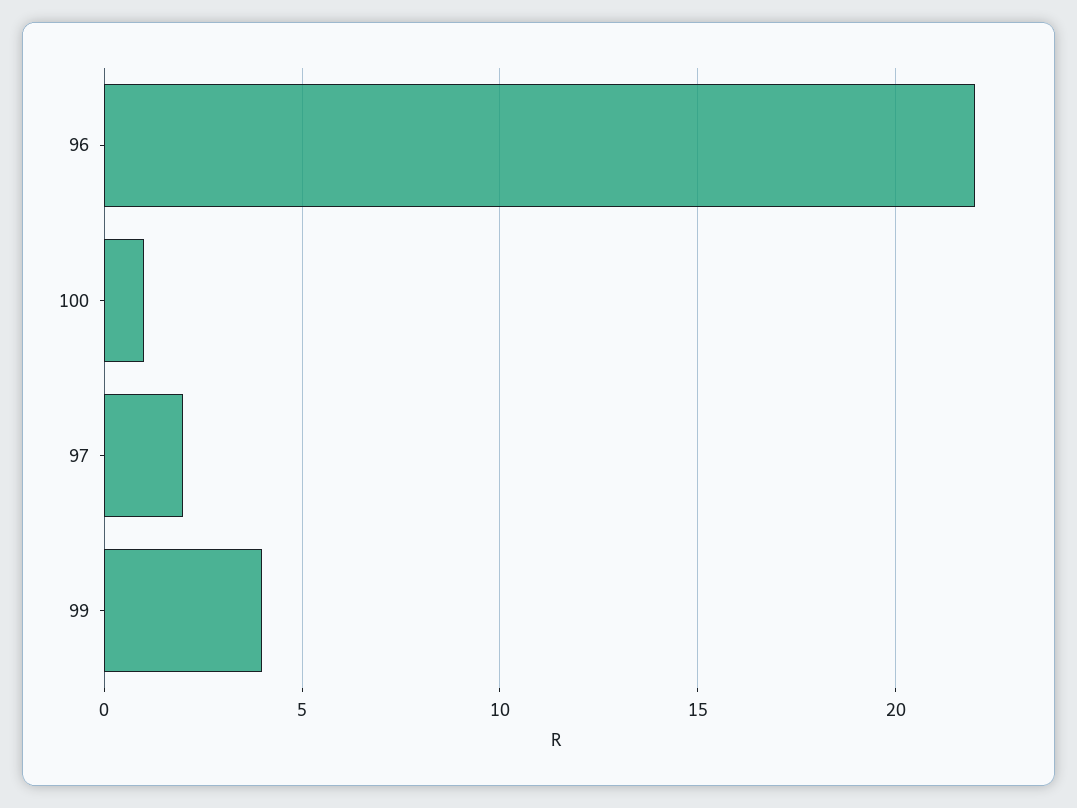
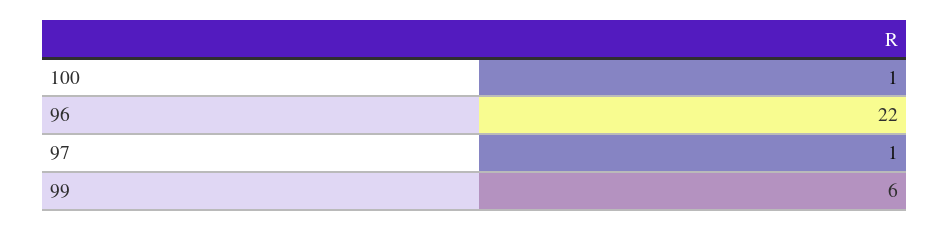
97: 2 -> 1
99: 4 -> 6

